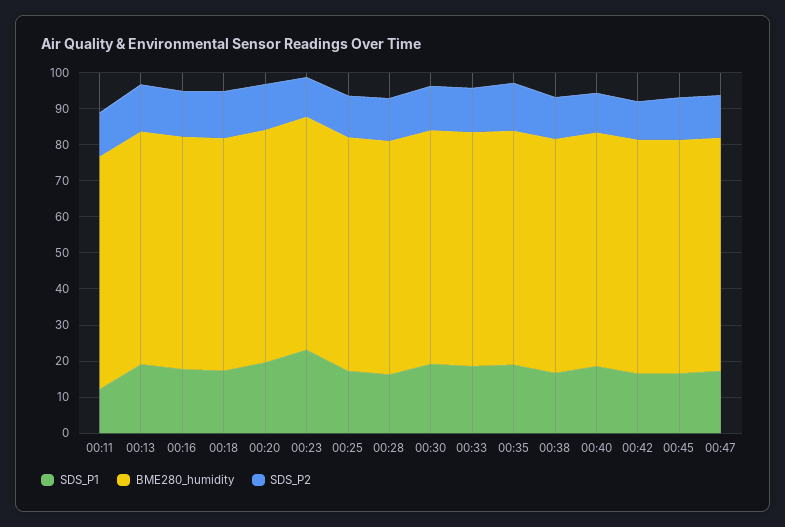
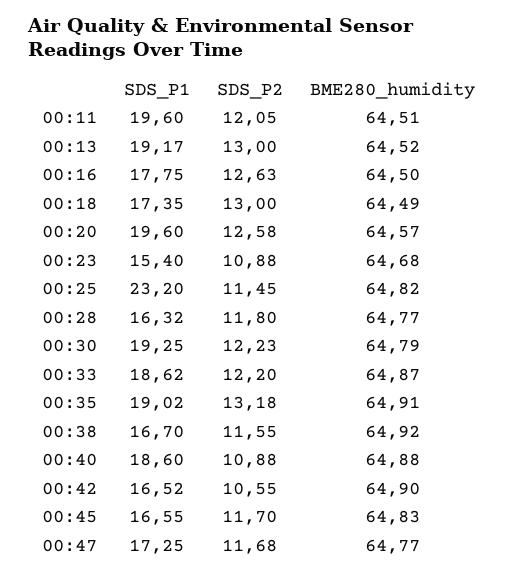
SDS_P1, 00:11: 12.5 -> 19.6
SDS_P1, 00:23: 22.5 -> 15.4
SDS_P1, 00:25: 17.5 -> 23.2

